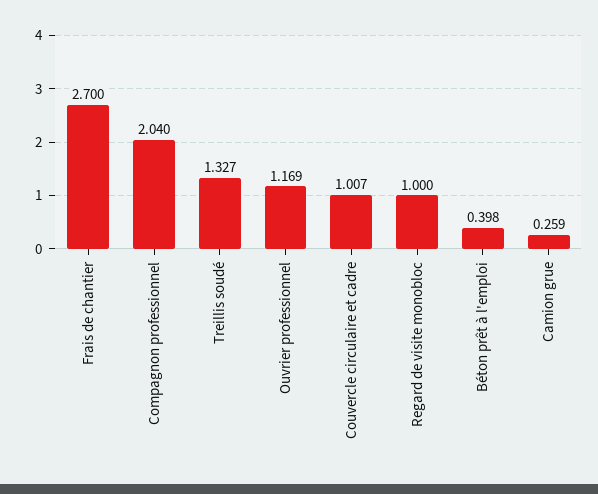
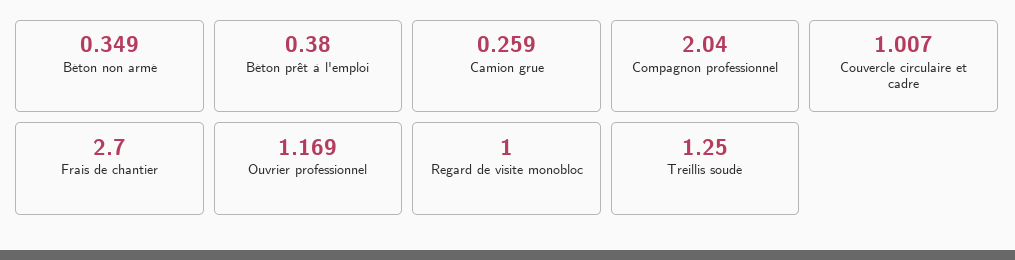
Treillis soudé: 1.327 -> 1.25
Béton prêt à l'emploi: 0.398 -> 0.38
Béton non armé: none -> 0.349

